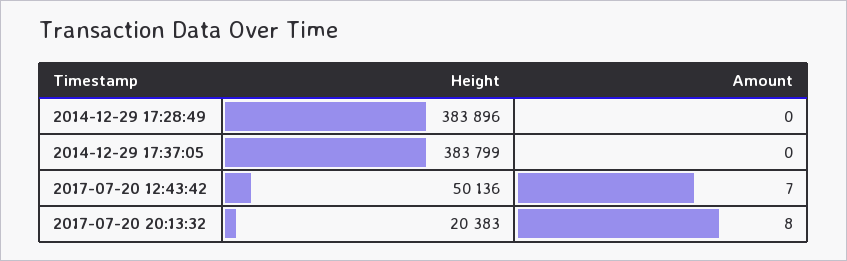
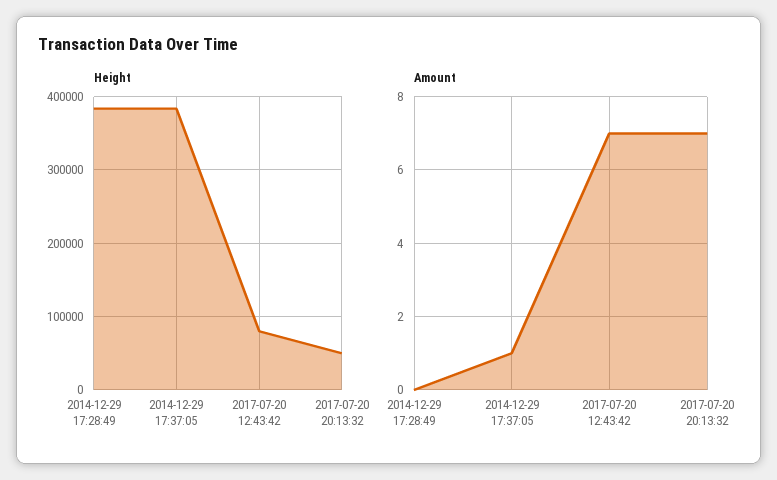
Amount, 2014-12-29 17:37:05: 0 -> 1
Height, 2017-07-20 12:43:42: 50136 -> 80000
Height, 2017-07-20 20:13:32: 20383 -> 50000
Amount, 2017-07-20 20:13:32: 8 -> 7

